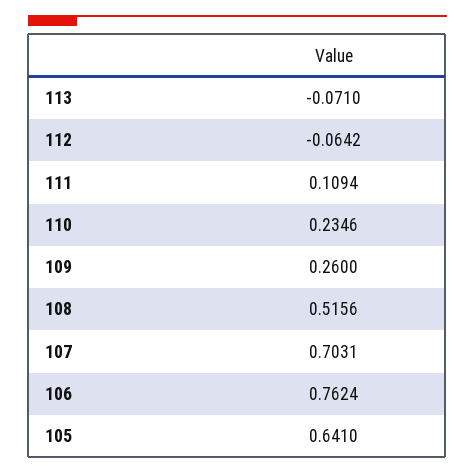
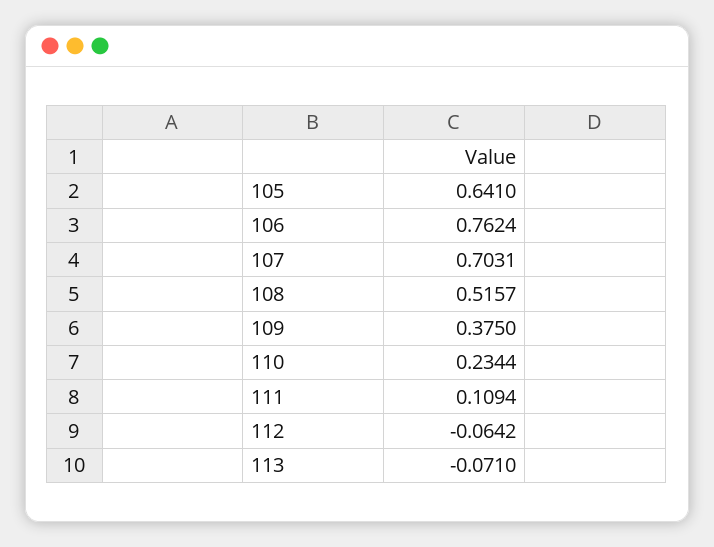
110: 0.2346 -> 0.2344
109: 0.26 -> 0.375
108: 0.5156 -> 0.5157

